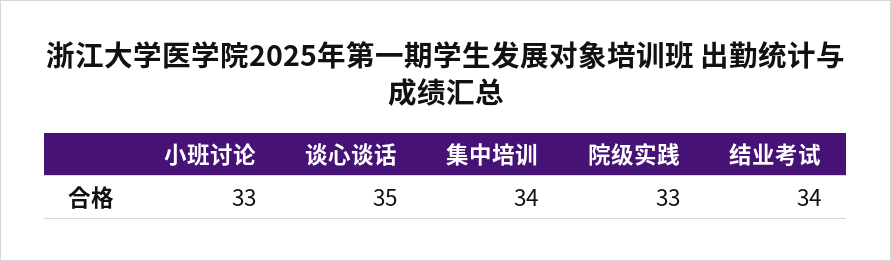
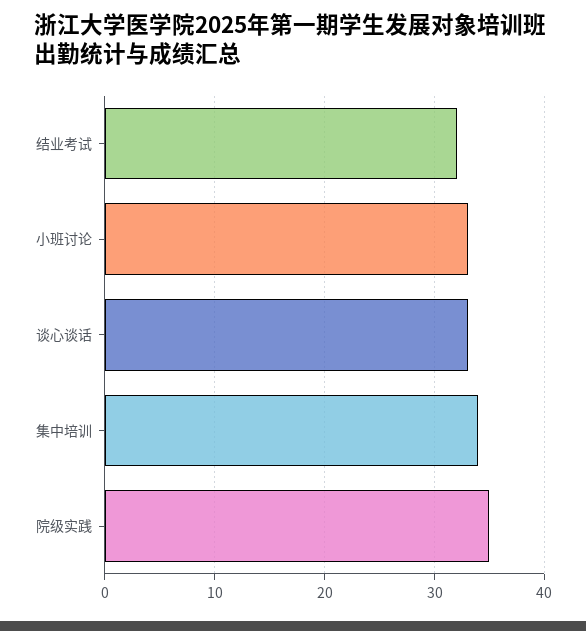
谈心谈话: 35 -> 33
院级实践: 33 -> 35
结业考试: 34 -> 32

